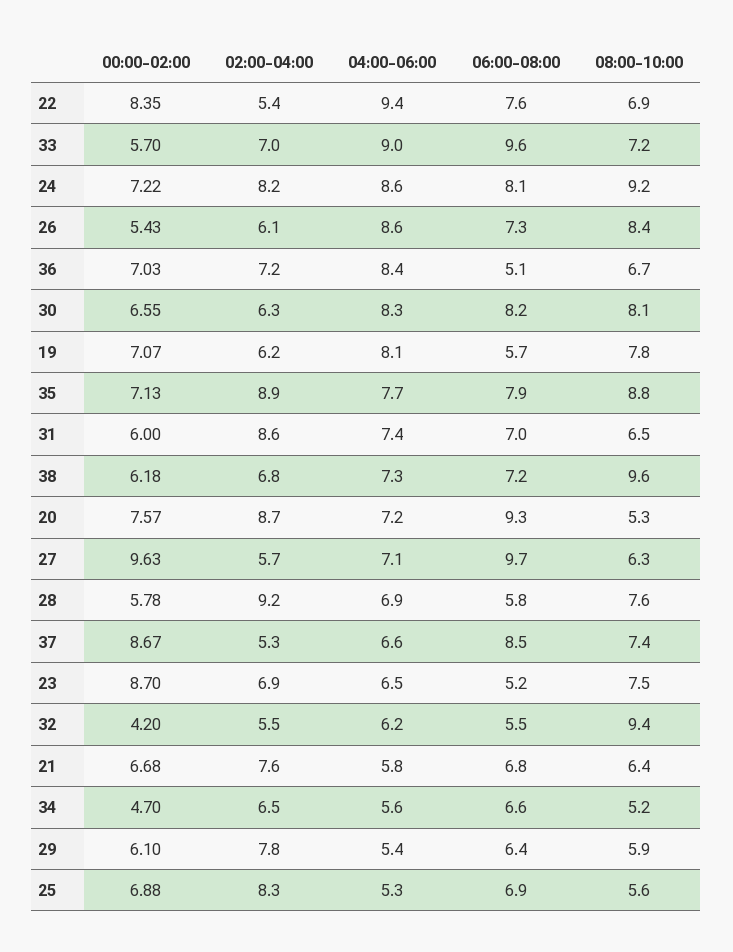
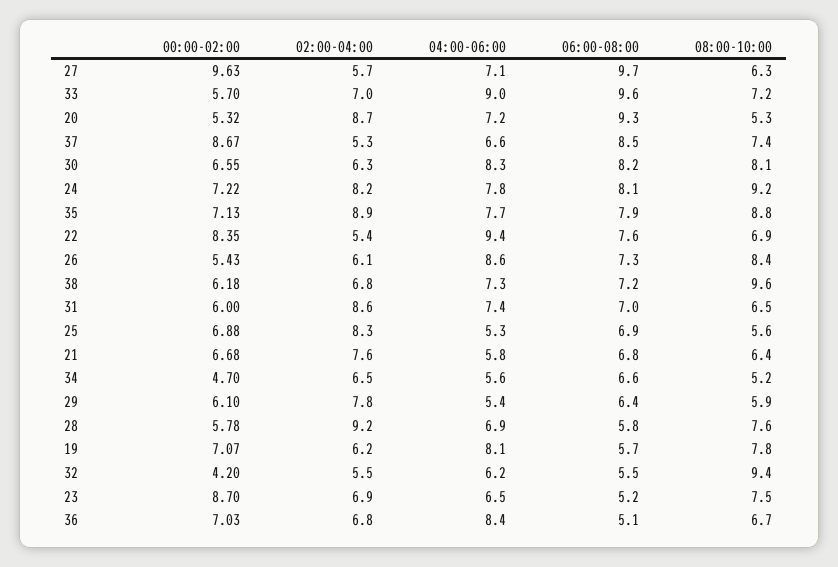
04:00-06:00, 24: 8.6 -> 7.8
02:00-04:00, 36: 7.2 -> 6.8
00:00-02:00, 20: 7.57 -> 5.32

